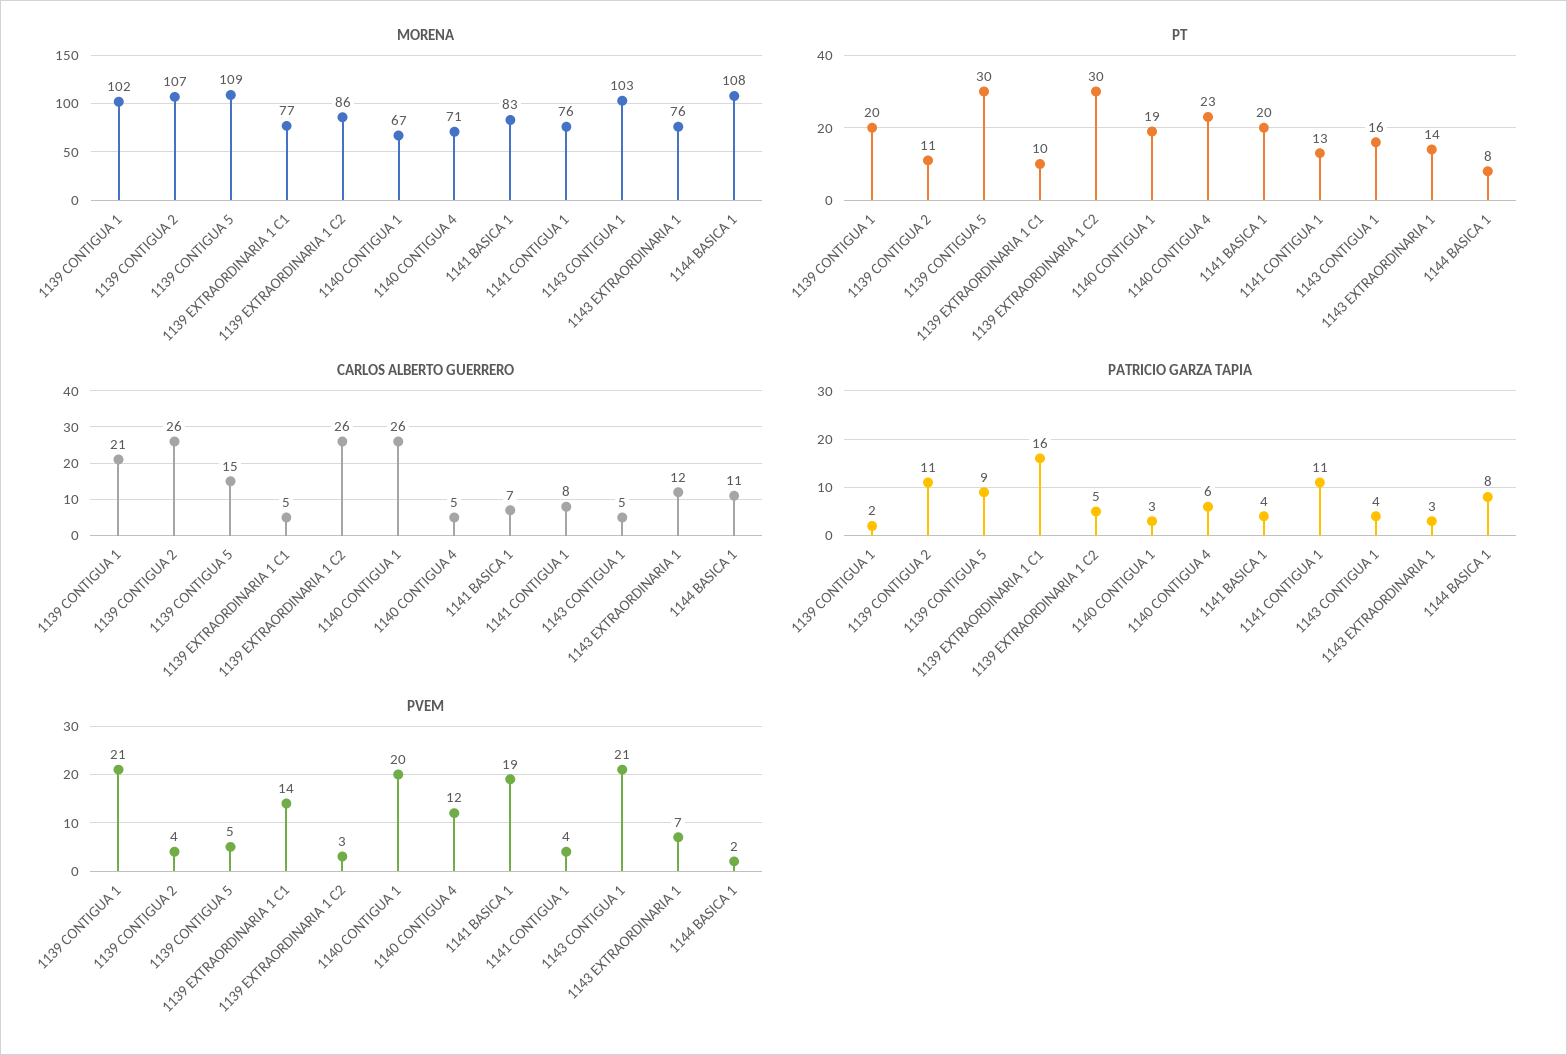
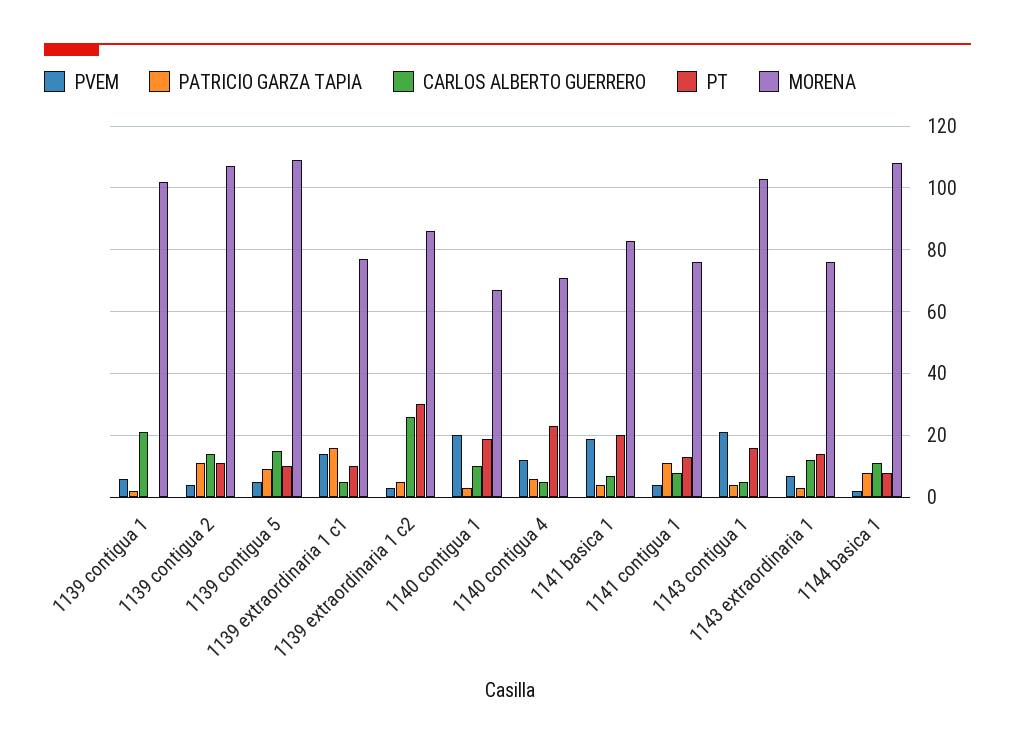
PT, 1139 CONTIGUA 1: 20 -> 0
PT, 1139 CONTIGUA 5: 30 -> 10
CARLOS ALBERTO GUERRERO, 1139 CONTIGUA 2: 26 -> 15
CARLOS ALBERTO GUERRERO, 1140 CONTIGUA 1: 26 -> 10
PVEM, 1139 CONTIGUA 1: 21 -> 5

